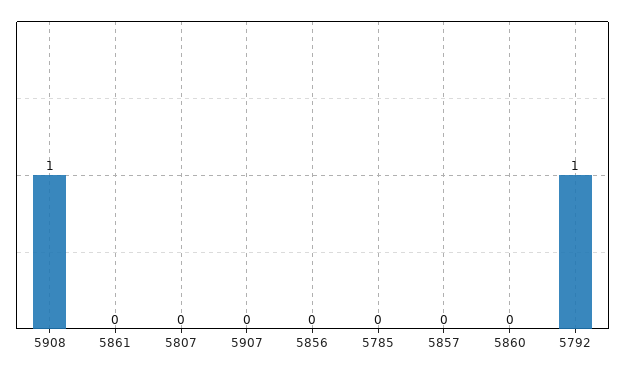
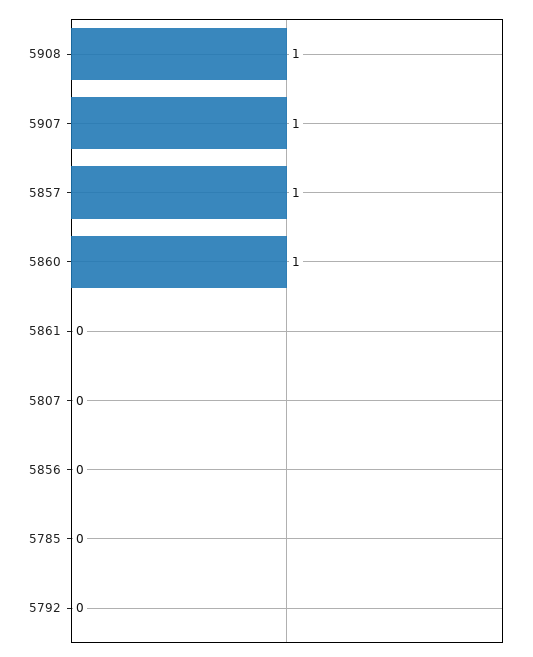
5907: 0 -> 1
5857: 0 -> 1
5860: 0 -> 1
5792: 1 -> 0

